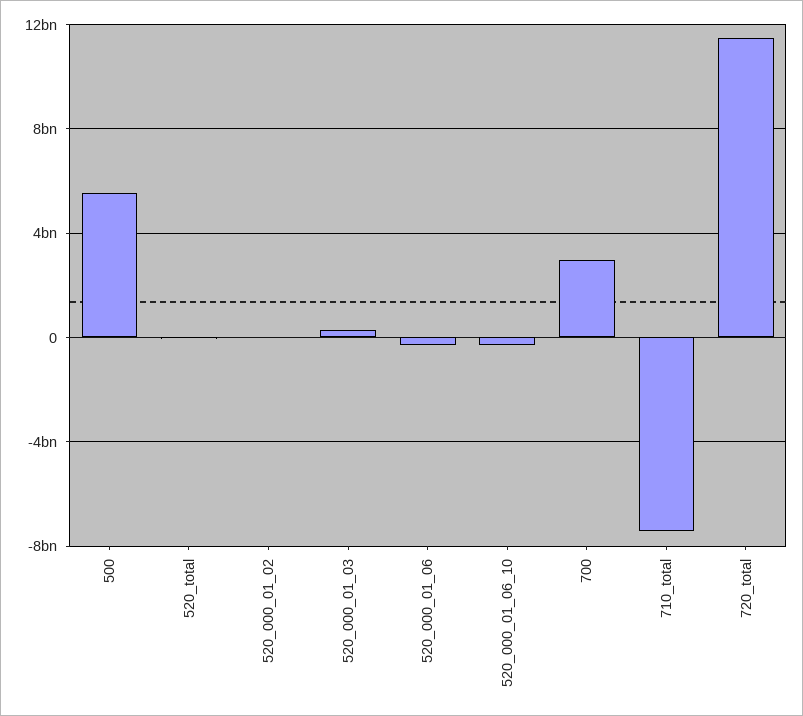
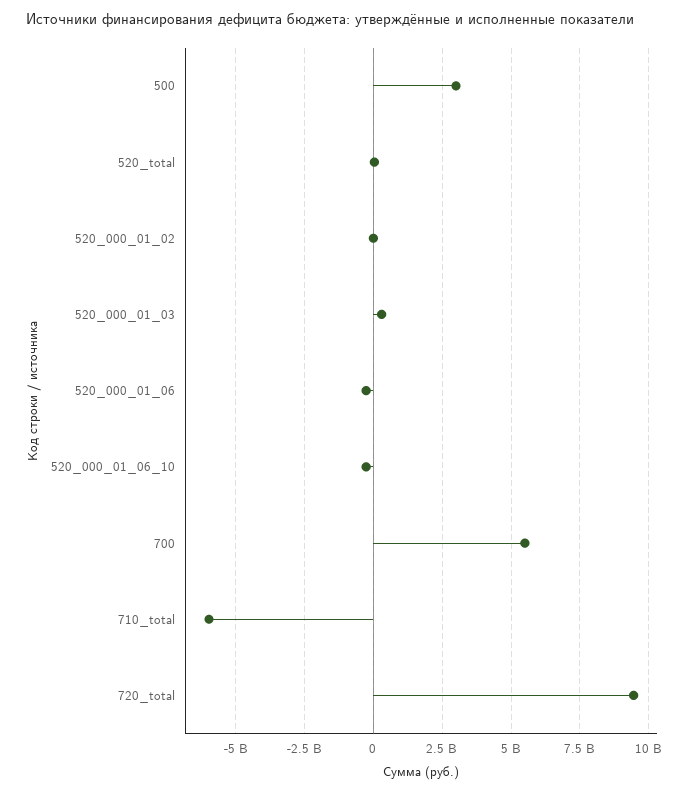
500: 5500000000 -> 3000000000
700: 3000000000 -> 5500000000
710_total: -7500000000 -> -6000000000
720_total: 11500000000 -> 9500000000

